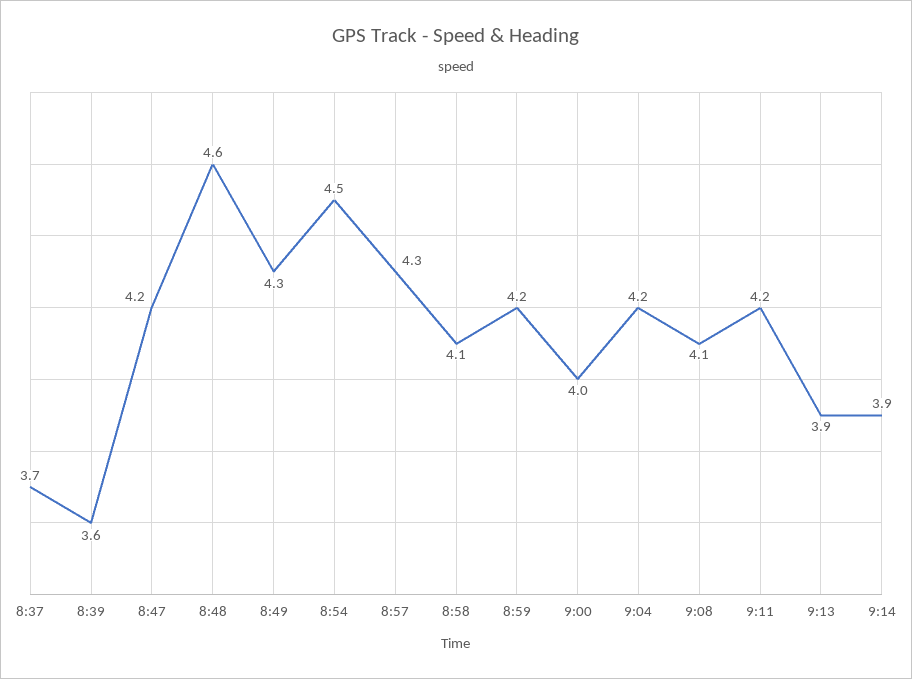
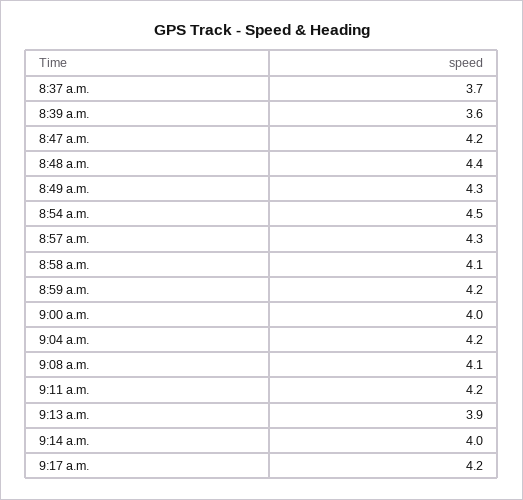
8:48: 4.6 -> 4.4
9:14: 3.9 -> 4
9:17 a.m.: none -> 4.2

